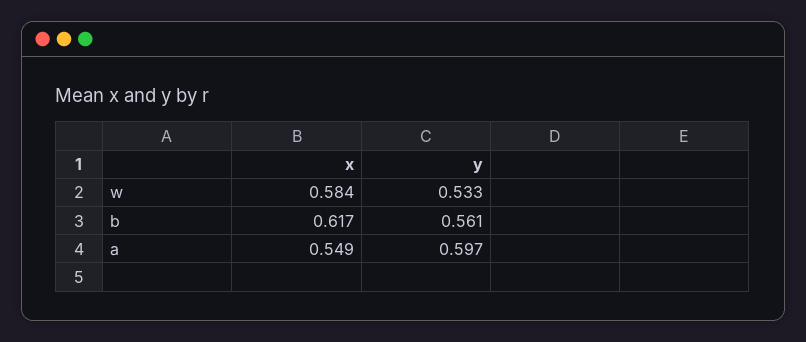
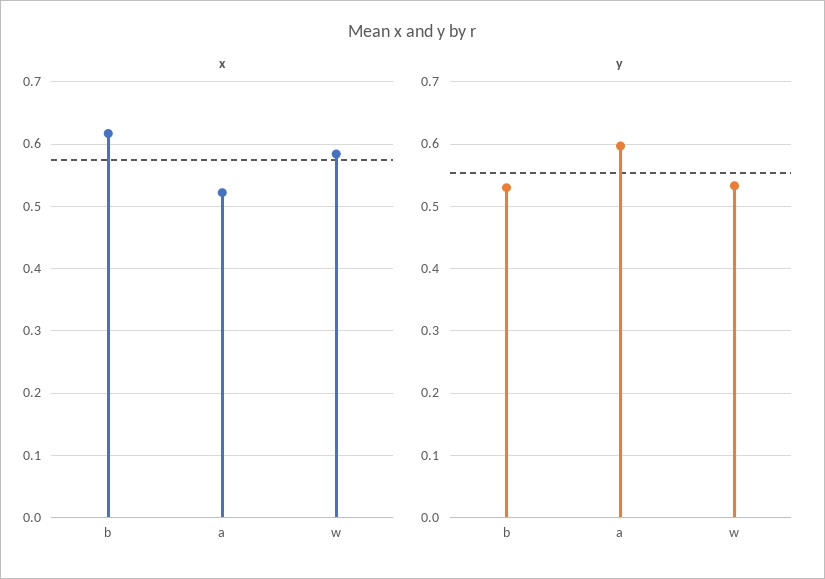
y, b: 0.561 -> 0.53
x, a: 0.549 -> 0.52

